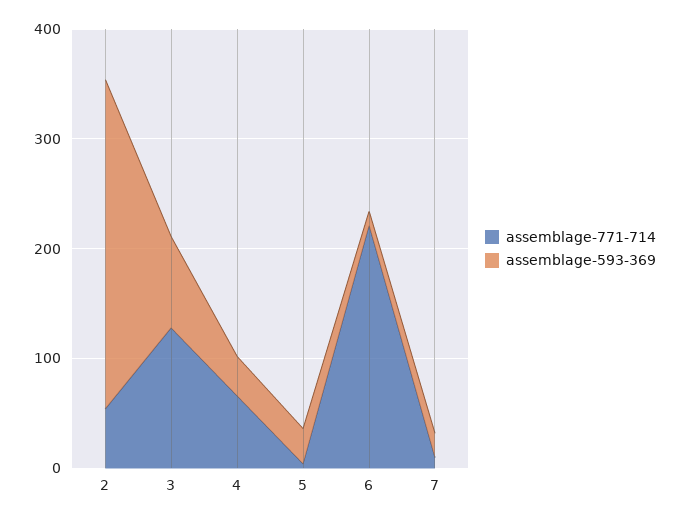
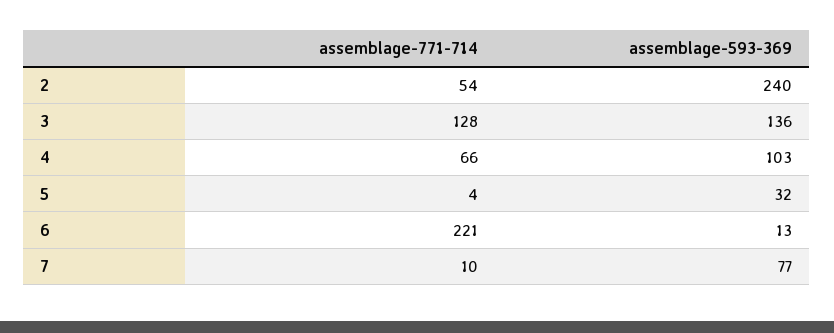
assemblage-593-369, 2: 300 -> 240
assemblage-593-369, 3: 80 -> 136
assemblage-593-369, 4: 40 -> 103
assemblage-593-369, 7: 20 -> 77

